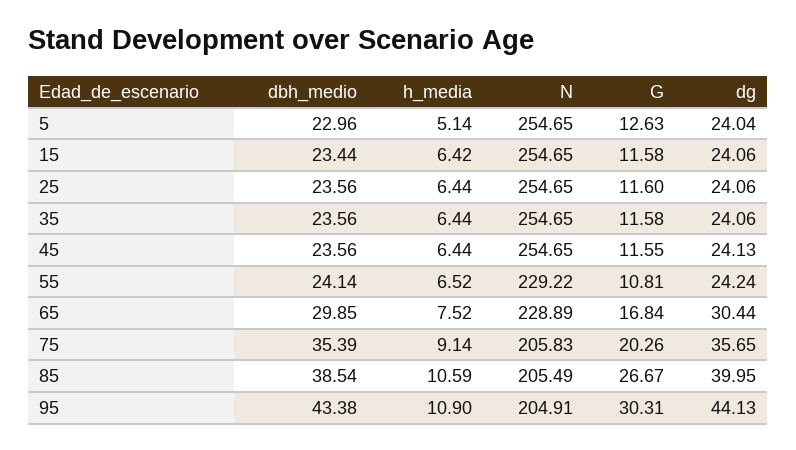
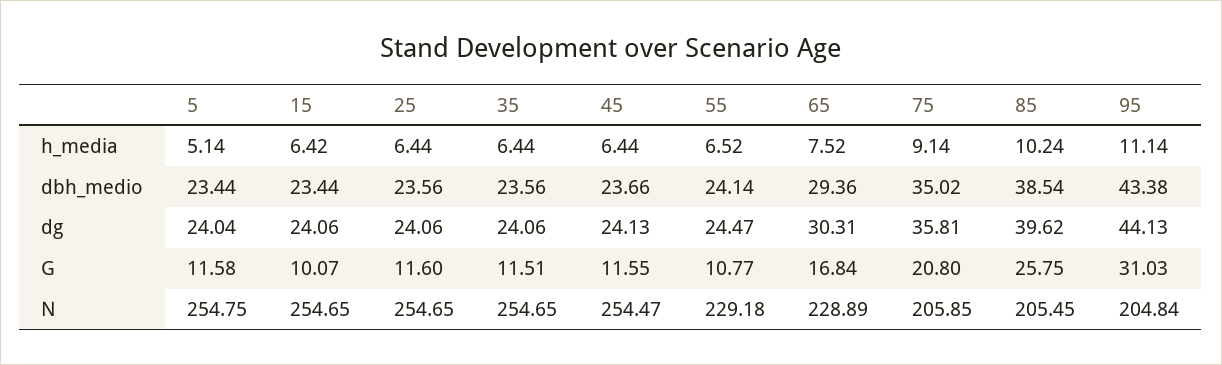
dbh_medio, 5: 22.96 -> 23.44
N, 5: 254.65 -> 254.75
G, 5: 12.63 -> 11.58
G, 15: 11.58 -> 10.07
G, 35: 11.58 -> 11.51
dbh_medio, 45: 23.56 -> 23.66
N, 45: 254.65 -> 254.47
N, 55: 229.22 -> 229.18
G, 55: 10.81 -> 10.77
dg, 55: 24.24 -> 24.47
dbh_medio, 65: 29.85 -> 29.36
dg, 65: 30.44 -> 30.31
dbh_medio, 75: 35.39 -> 35.02
N, 75: 205.83 -> 205.85
G, 75: 20.26 -> 20.8
dg, 75: 35.65 -> 35.81
h_media, 85: 10.59 -> 10.24
N, 85: 205.49 -> 205.45
G, 85: 26.67 -> 25.75
dg, 85: 39.95 -> 39.62
h_media, 95: 10.9 -> 11.14
N, 95: 204.91 -> 204.84
G, 95: 30.31 -> 31.03

